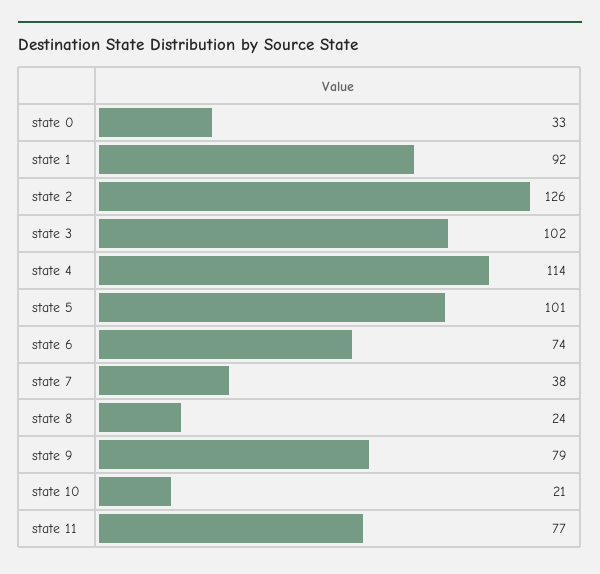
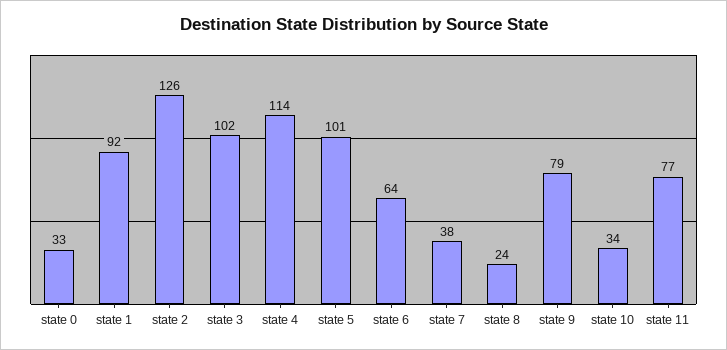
state 6: 74 -> 64
state 10: 21 -> 34

